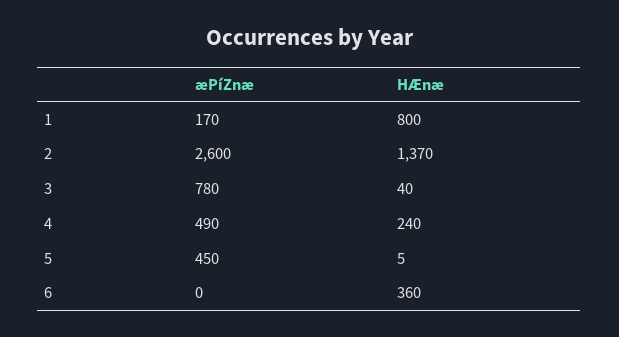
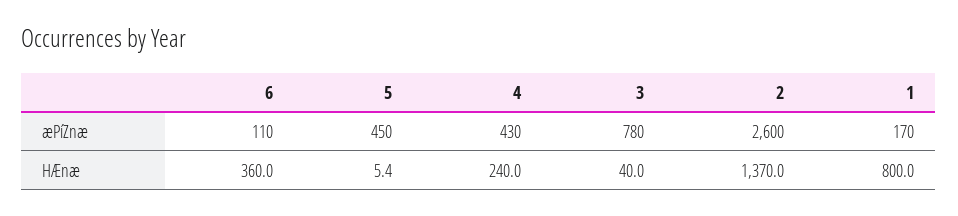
æPíZnæ, 4: 490 -> 430
æPíZnæ, 6: 0 -> 110

